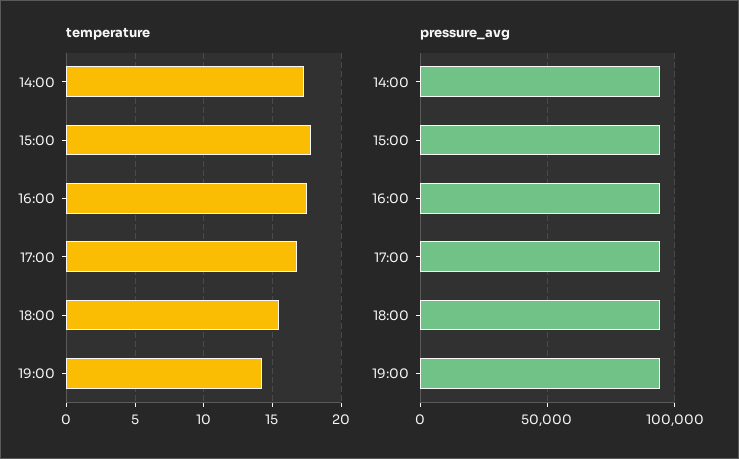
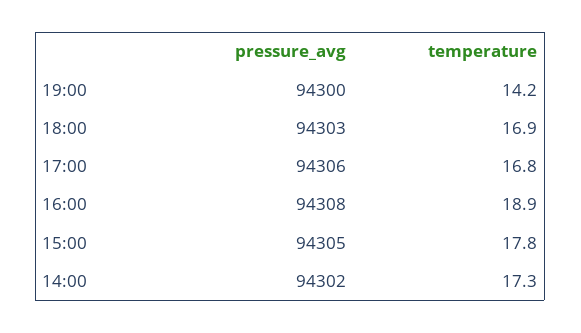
temperature, 16:00: 17.5 -> 18.9
temperature, 18:00: 15.5 -> 16.9

